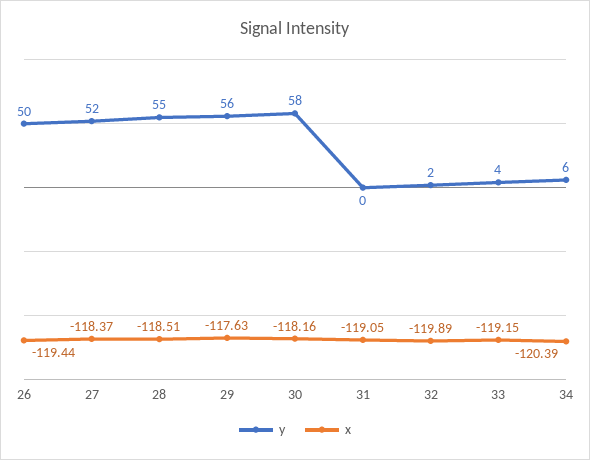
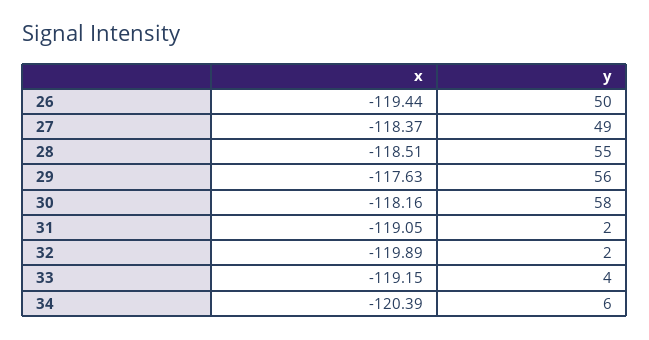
y, 27: 52 -> 49
y, 31: 0 -> 2

